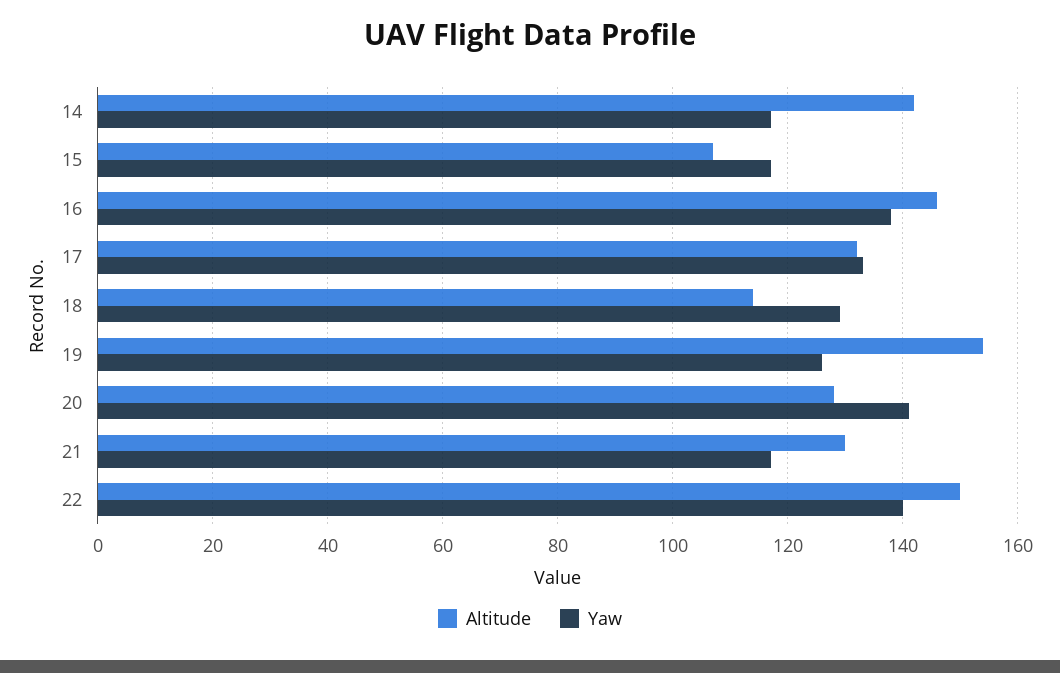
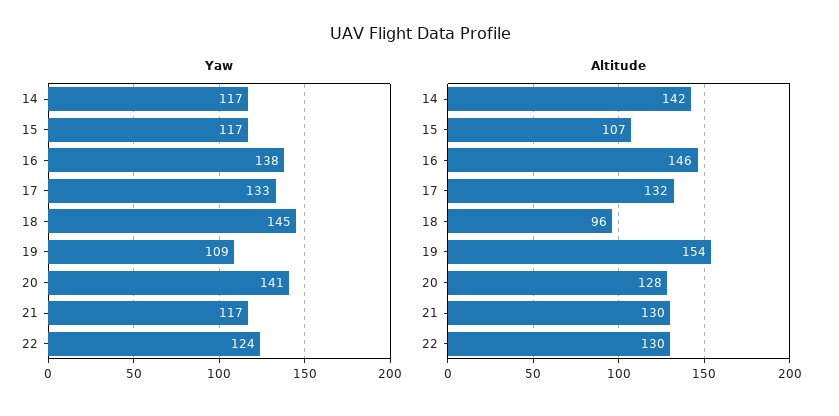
Altitude, 18: 115 -> 96
Yaw, 18: 130 -> 145
Yaw, 19: 125 -> 109
Altitude, 22: 150 -> 130
Yaw, 22: 140 -> 124

